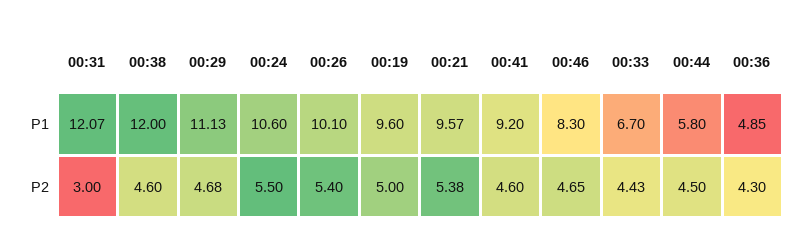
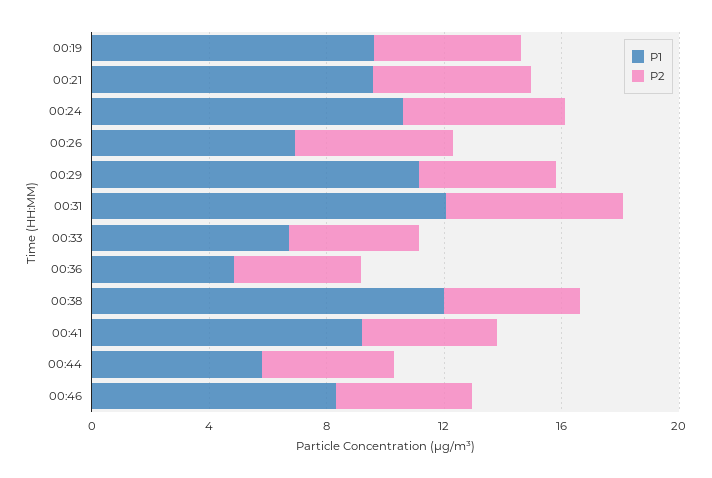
P1, 00:26: 10.1 -> 7
P2, 00:31: 3 -> 6

